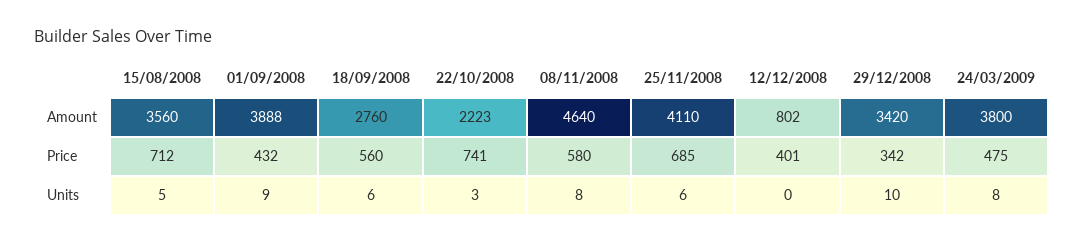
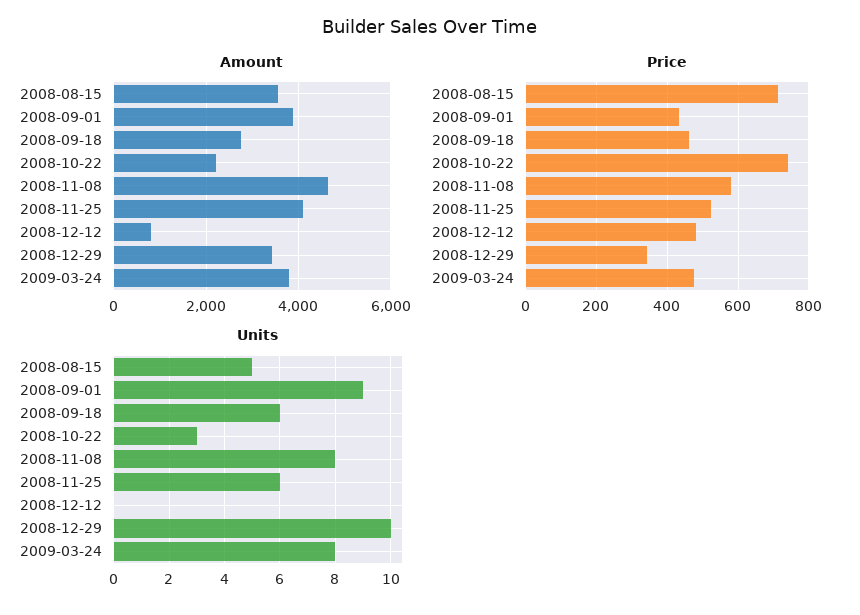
Price, 18/09/2008: 560 -> 460
Price, 25/11/2008: 685 -> 520
Price, 12/12/2008: 401 -> 480

